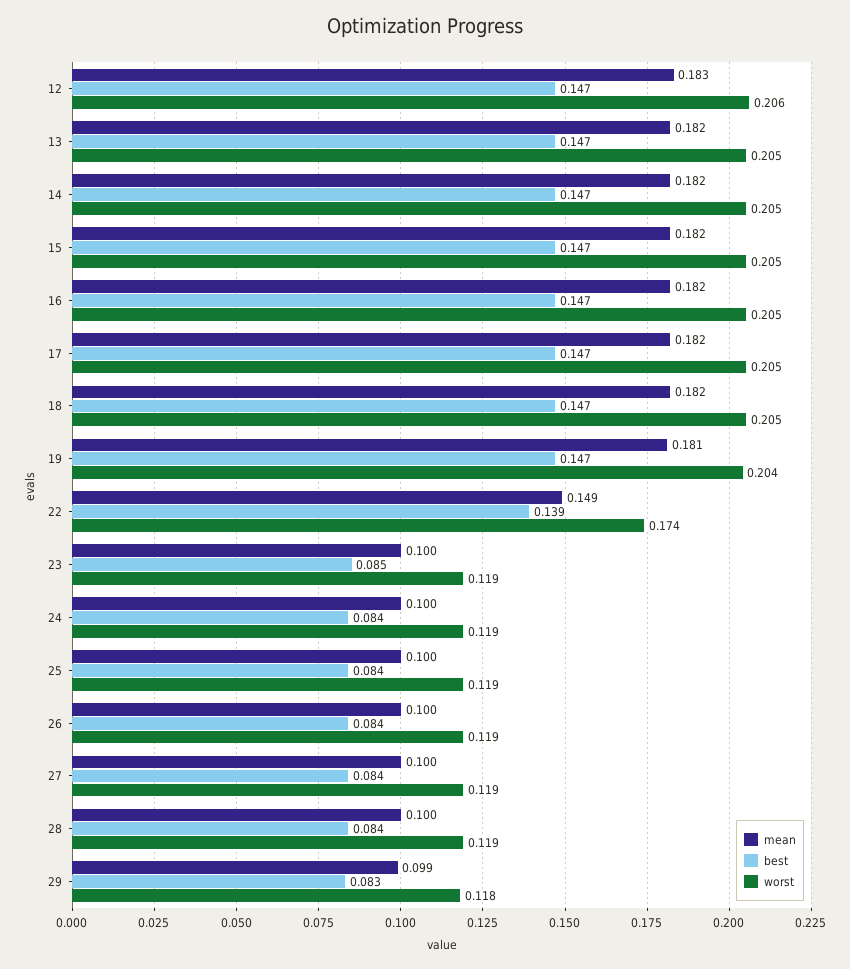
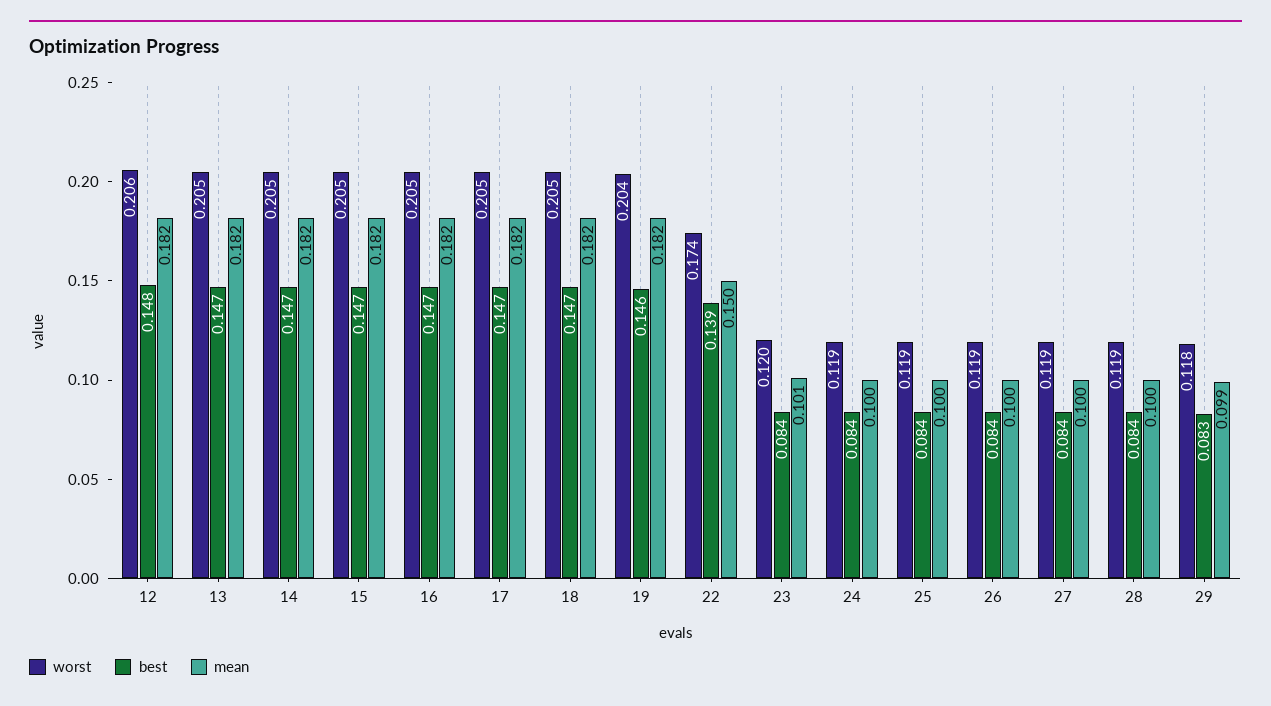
mean, 12: 0.183 -> 0.182
best, 12: 0.147 -> 0.148
mean, 19: 0.181 -> 0.182
best, 19: 0.147 -> 0.146
mean, 22: 0.149 -> 0.15
mean, 23: 0.1 -> 0.101
best, 23: 0.085 -> 0.084
worst, 23: 0.119 -> 0.12

